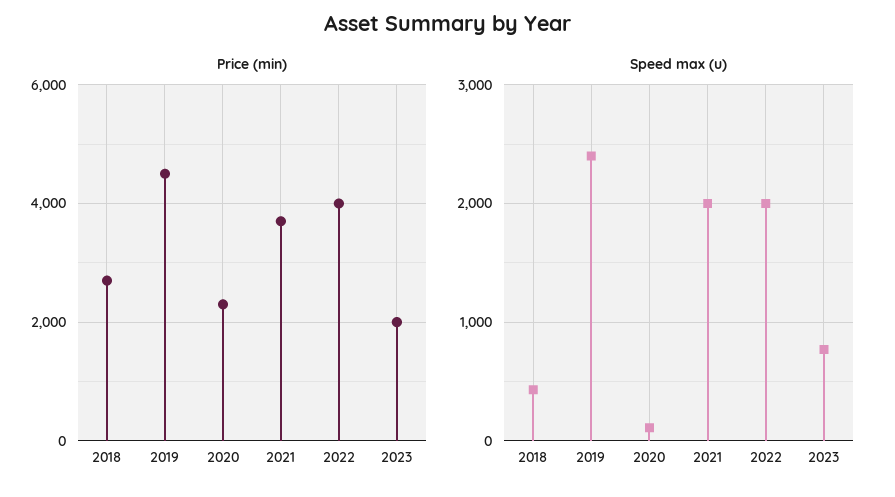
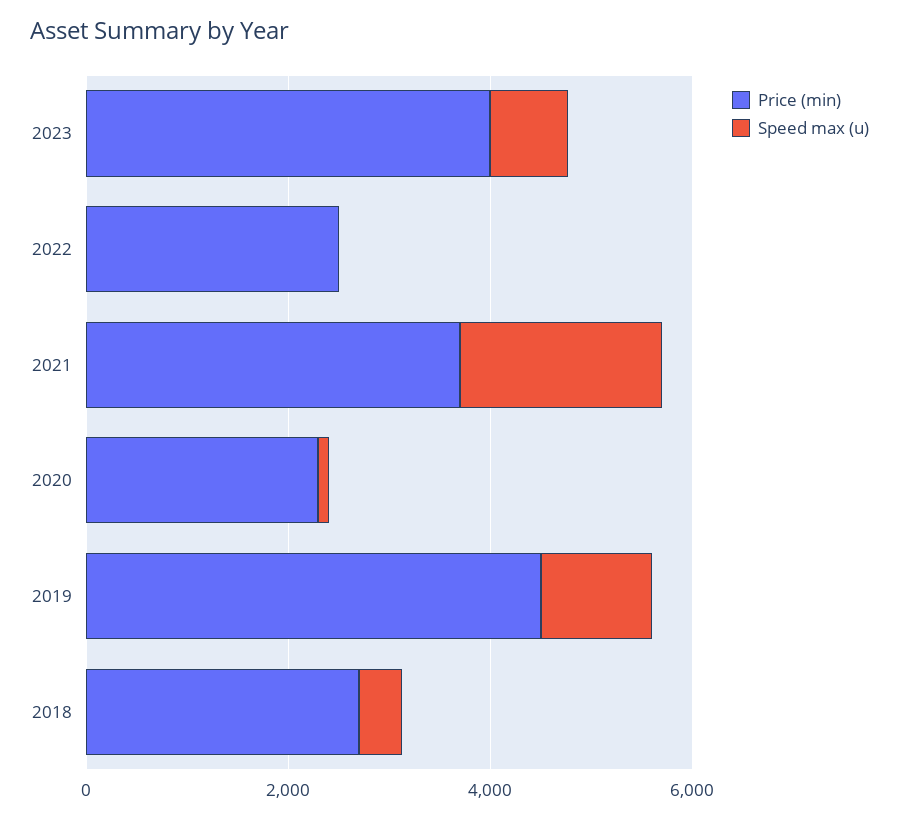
Price (min), 2022: 4000 -> 2500
Price (min), 2023: 2000 -> 4000
Speed max (u), 2019: 2400 -> 1000
Speed max (u), 2022: 2000 -> 0

